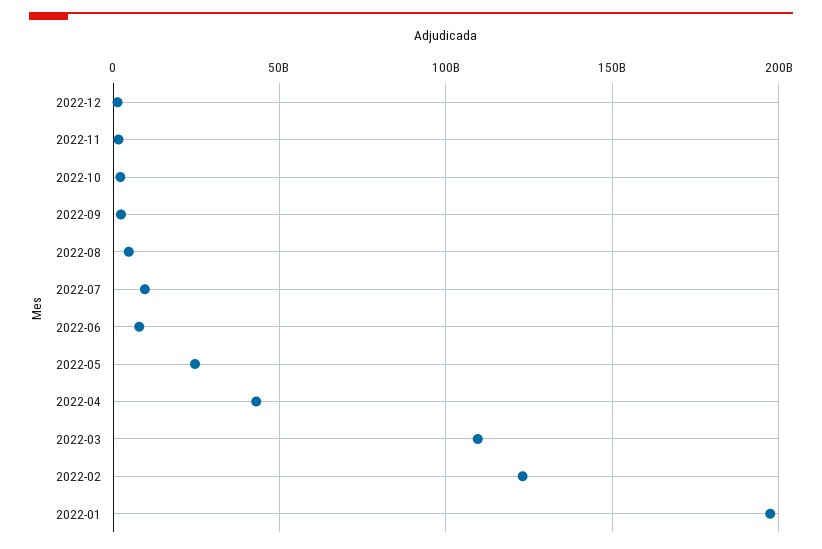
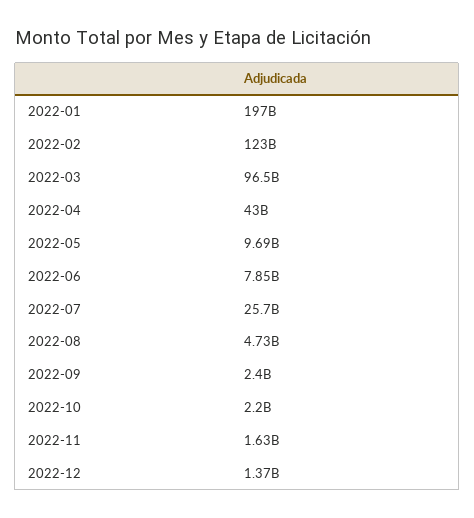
2022-07: 10000000000 -> 25700000000
2022-05: 25000000000 -> 9690000000
2022-03: 110000000000 -> 96500000000

